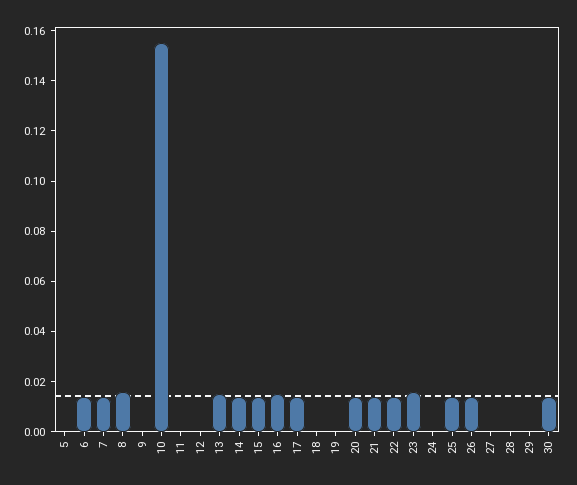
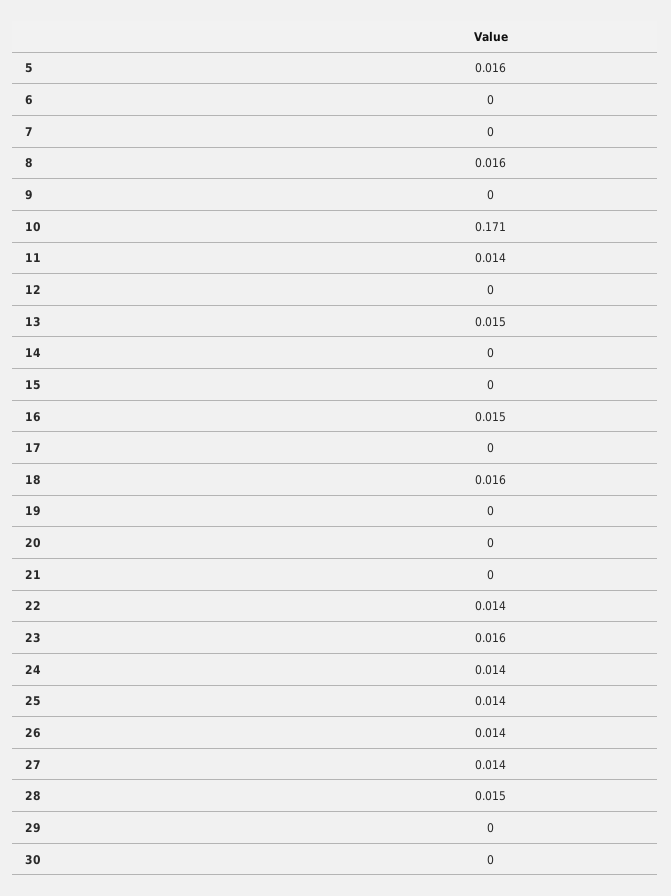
5: 0 -> 0.016
6: 0.015 -> 0
7: 0.015 -> 0
10: 0.155 -> 0.171
11: 0 -> 0.014
14: 0.015 -> 0
15: 0.015 -> 0
17: 0.015 -> 0
18: 0 -> 0.016
20: 0.015 -> 0
21: 0.015 -> 0
24: 0 -> 0.014
27: 0 -> 0.014
28: 0 -> 0.015
30: 0.015 -> 0

